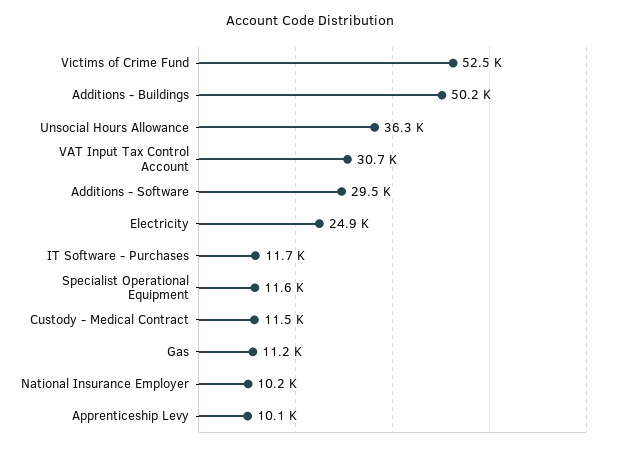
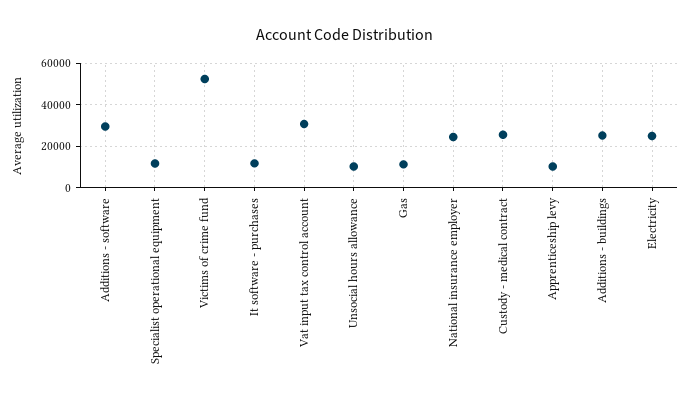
Additions - Buildings: 50200 -> 25000
Unsocial Hours Allowance: 36300 -> 10000
Custody - Medical Contract: 11500 -> 25000
National Insurance Employer: 10200 -> 25000

